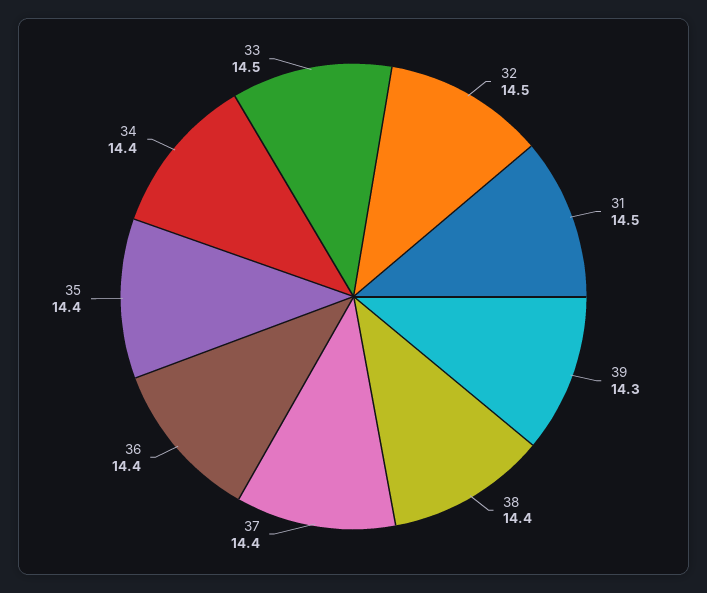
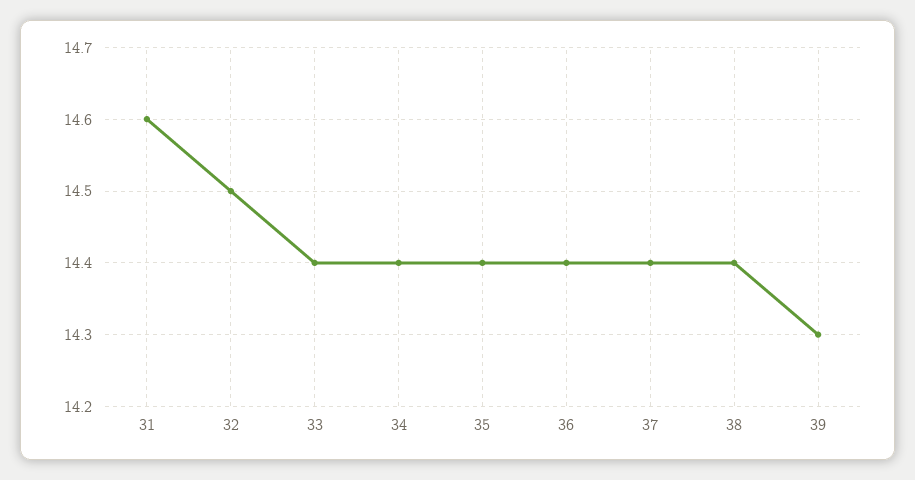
31: 14.5 -> 14.6
33: 14.5 -> 14.4

